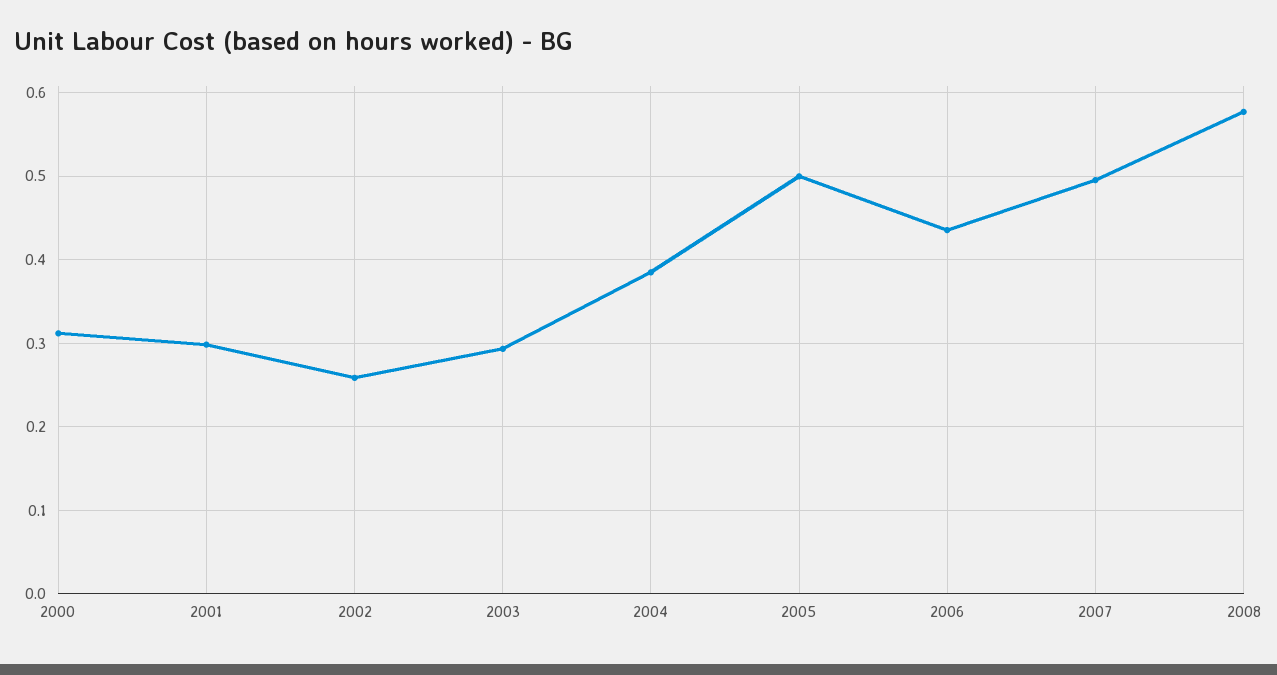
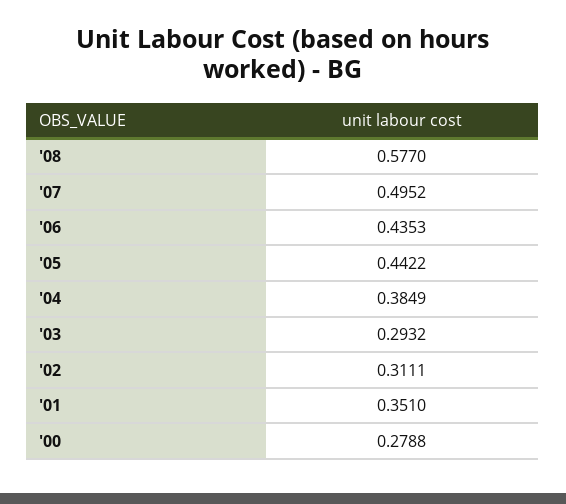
2000: 0.31 -> 0.2788
2001: 0.3 -> 0.351
2002: 0.26 -> 0.3111
2005: 0.5 -> 0.4422

